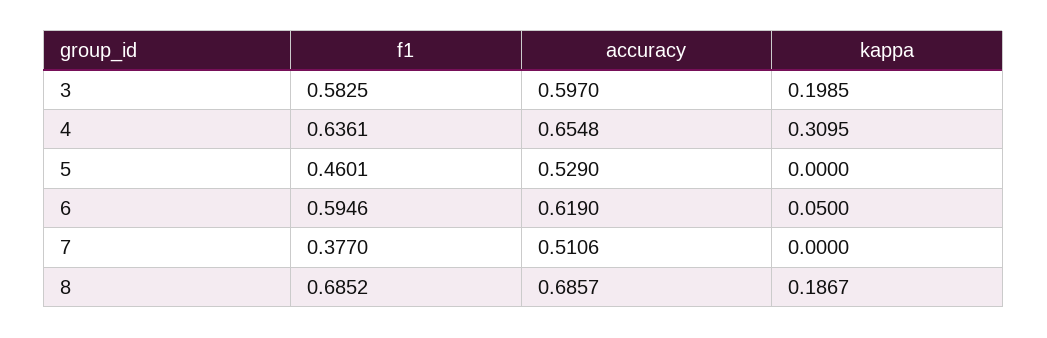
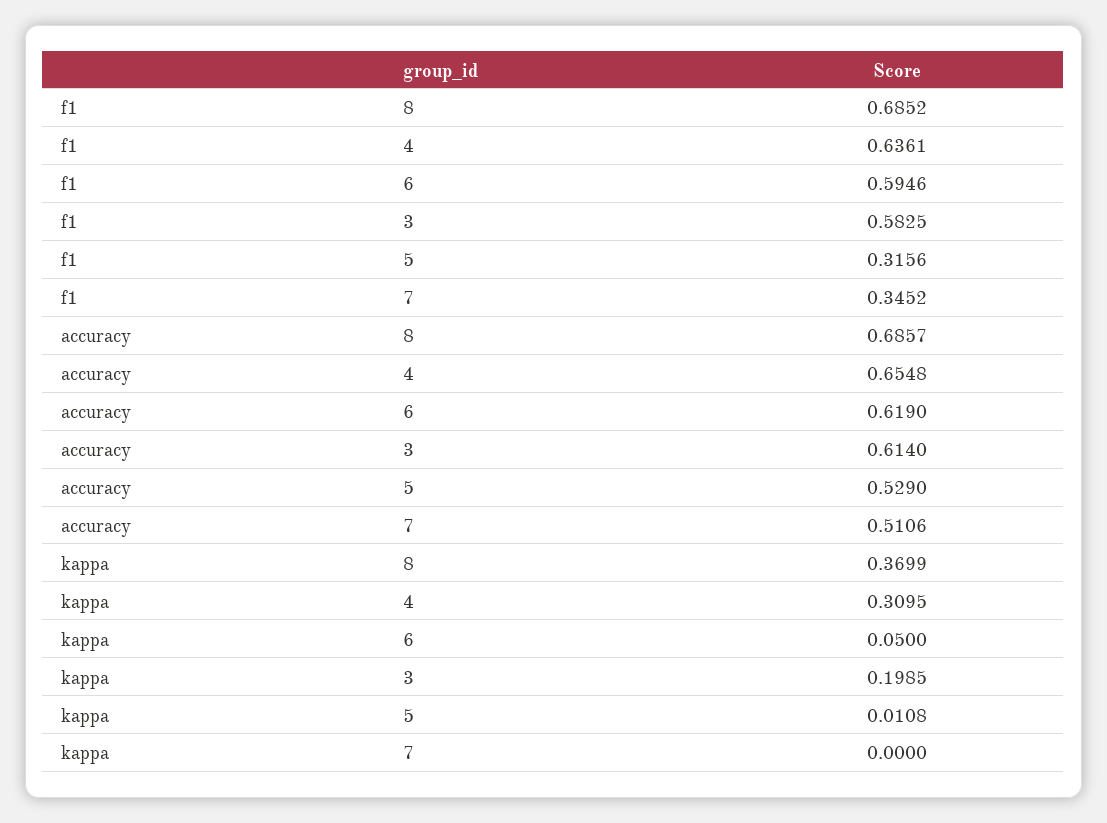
accuracy, 3: 0.597 -> 0.614
f1, 5: 0.4601 -> 0.3156
kappa, 5: 0 -> 0.0108
f1, 7: 0.377 -> 0.3452
kappa, 8: 0.1867 -> 0.3699

